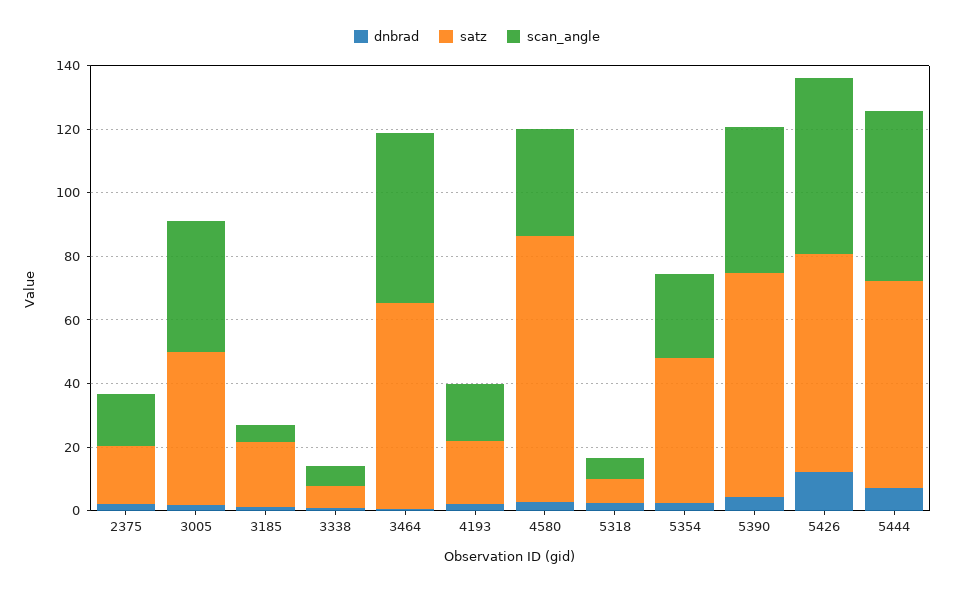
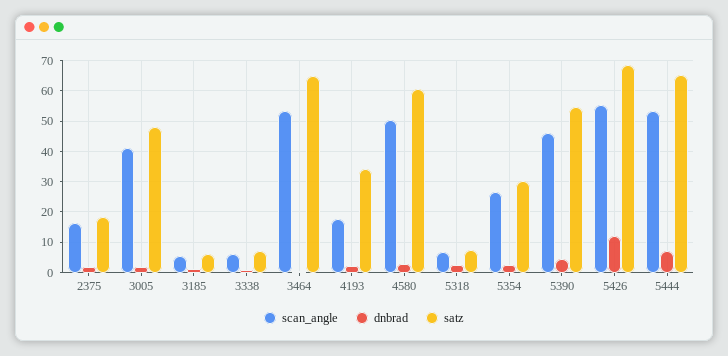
satz, 3185: 20 -> 6
satz, 4193: 20 -> 34
satz, 4580: 85 -> 60
scan_angle, 4580: 35 -> 50
satz, 5354: 45 -> 30
satz, 5390: 70 -> 54

